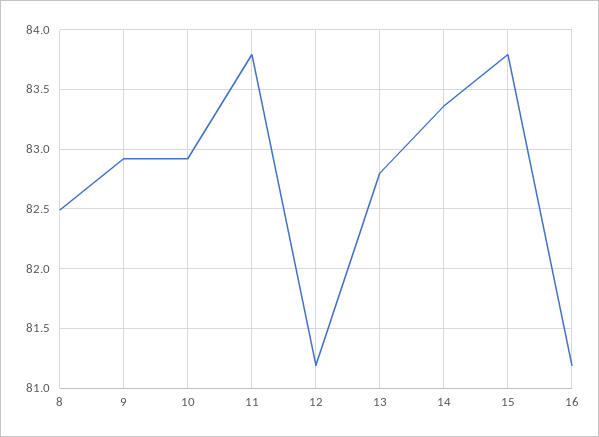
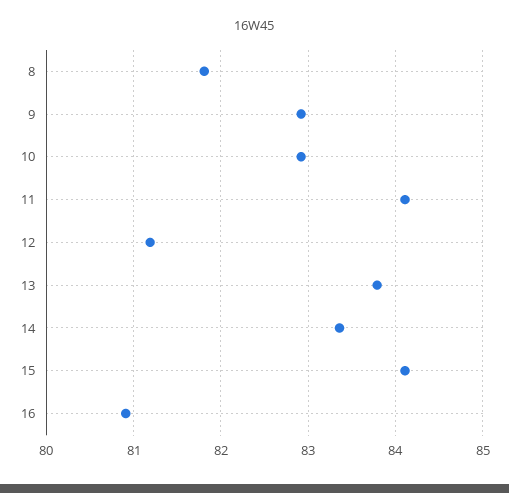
8: 82.5 -> 81.8
11: 83.8 -> 84.1
13: 82.8 -> 83.8
15: 83.8 -> 84.1
16: 81.2 -> 80.9

